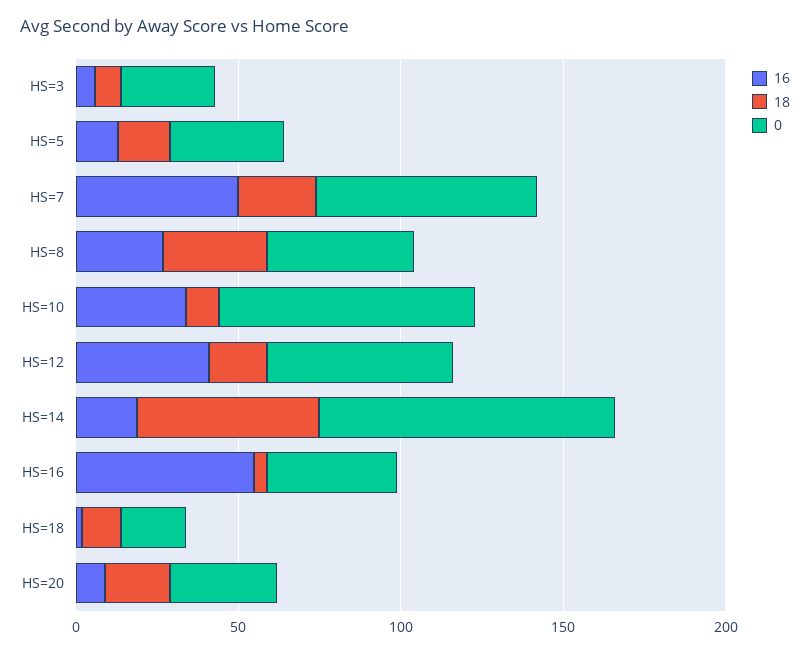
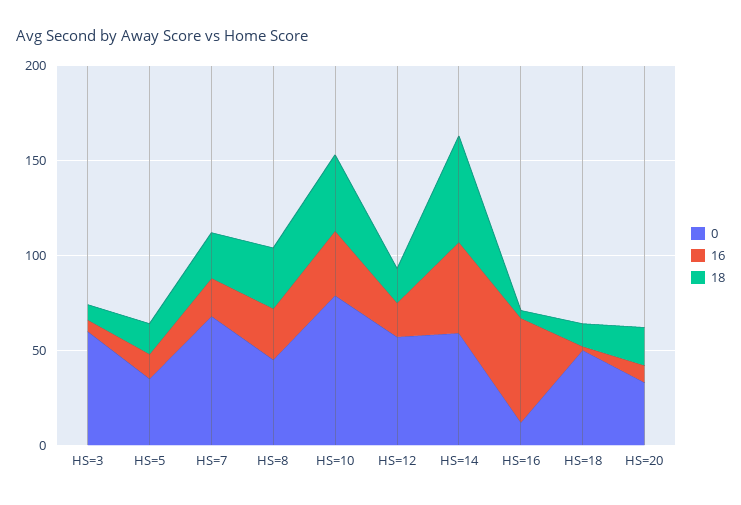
0, HS=3: 30 -> 60
16, HS=7: 50 -> 20
18, HS=10: 10 -> 40
16, HS=12: 40 -> 20
16, HS=14: 20 -> 50
0, HS=14: 90 -> 60
0, HS=16: 40 -> 10
0, HS=18: 20 -> 50

